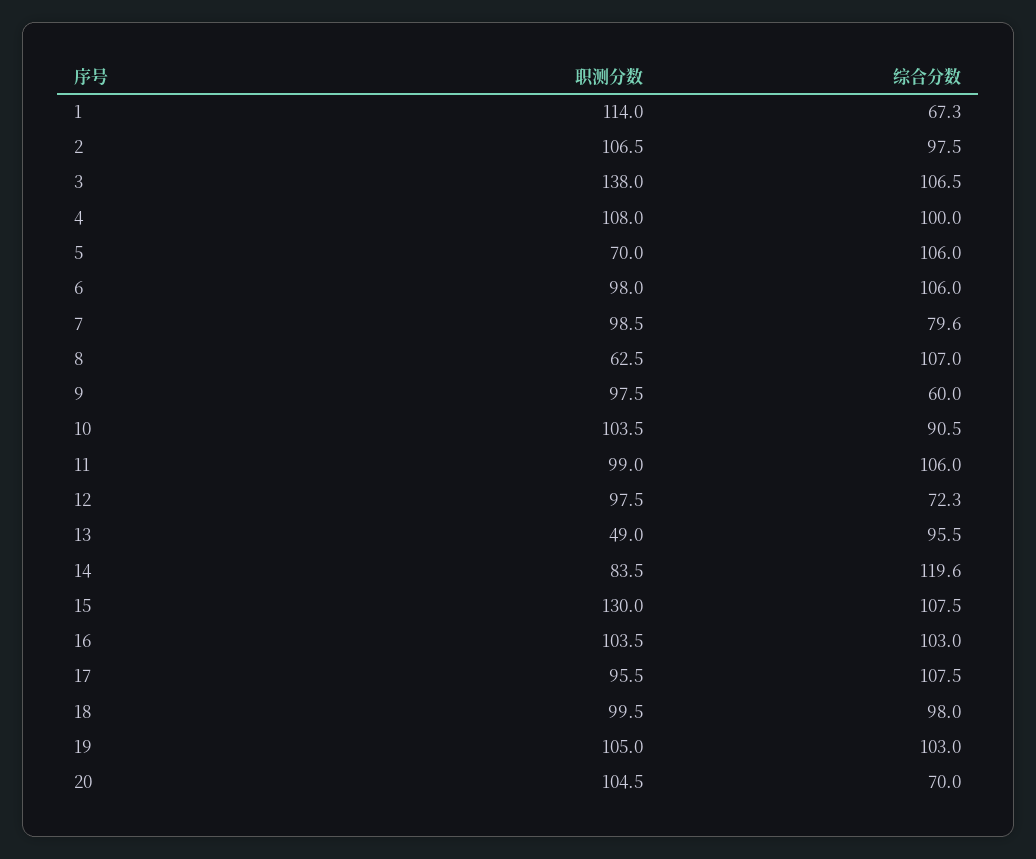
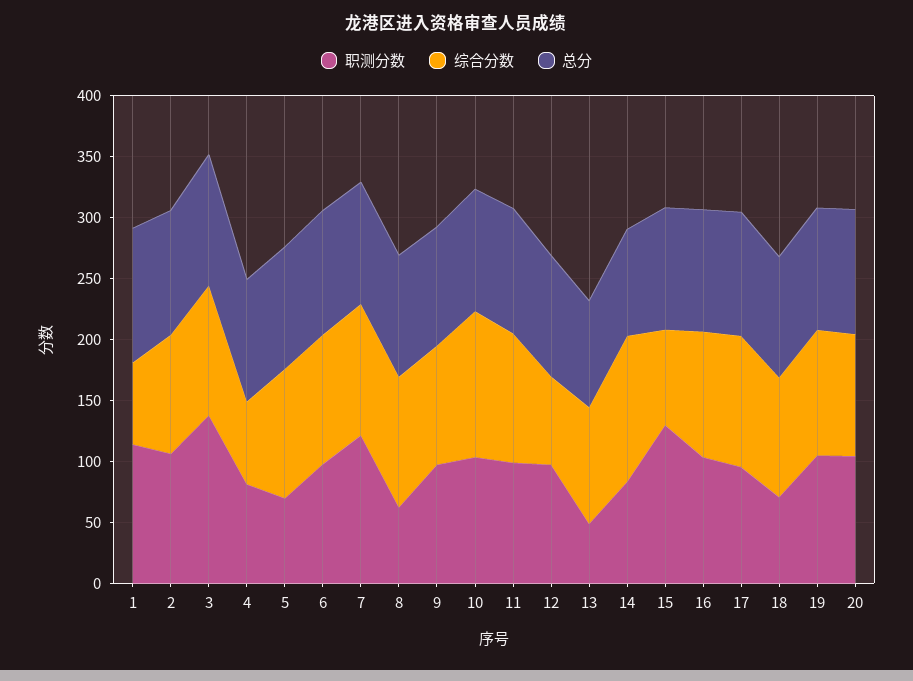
职测分数, 4: 108 -> 80
综合分数, 4: 100 -> 70
职测分数, 7: 98.5 -> 120
综合分数, 7: 79.6 -> 110
综合分数, 9: 60 -> 100
综合分数, 10: 90.5 -> 120
综合分数, 15: 107.5 -> 80
职测分数, 18: 99.5 -> 70
综合分数, 20: 70 -> 100
总分, 1: none -> 110
总分, 2: none -> 100
总分, 3: none -> 110
总分, 4: none -> 100
总分, 5: none -> 100
总分, 6: none -> 100
总分, 7: none -> 100
总分, 8: none -> 100
总分, 9: none -> 100
总分, 10: none -> 100
总分, 11: none -> 100
总分, 12: none -> 100
总分, 13: none -> 90
总分, 14: none -> 90
总分, 15: none -> 100
总分, 16: none -> 100
总分, 17: none -> 100
总分, 18: none -> 100
总分, 19: none -> 100
总分, 20: none -> 100

